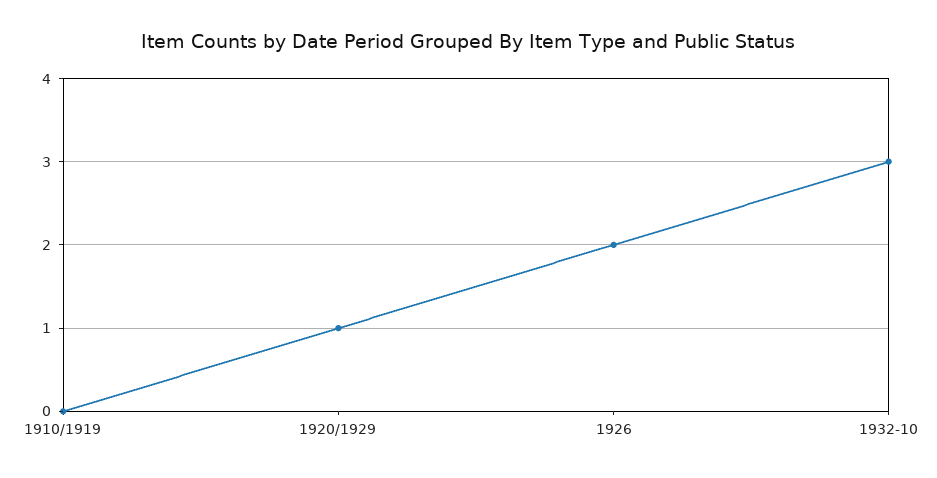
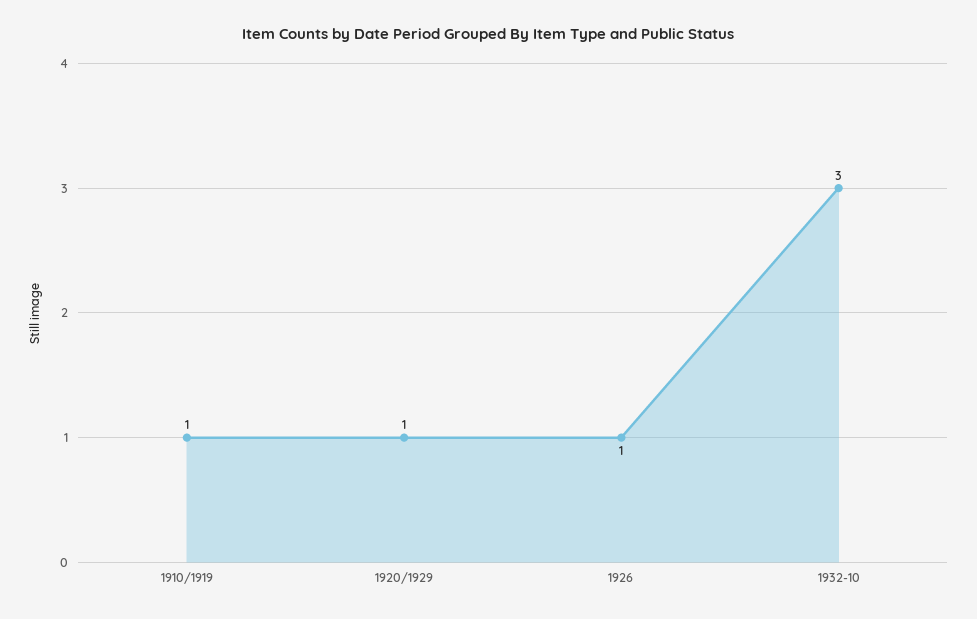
1910/1919: 0 -> 1
1926: 2 -> 1

